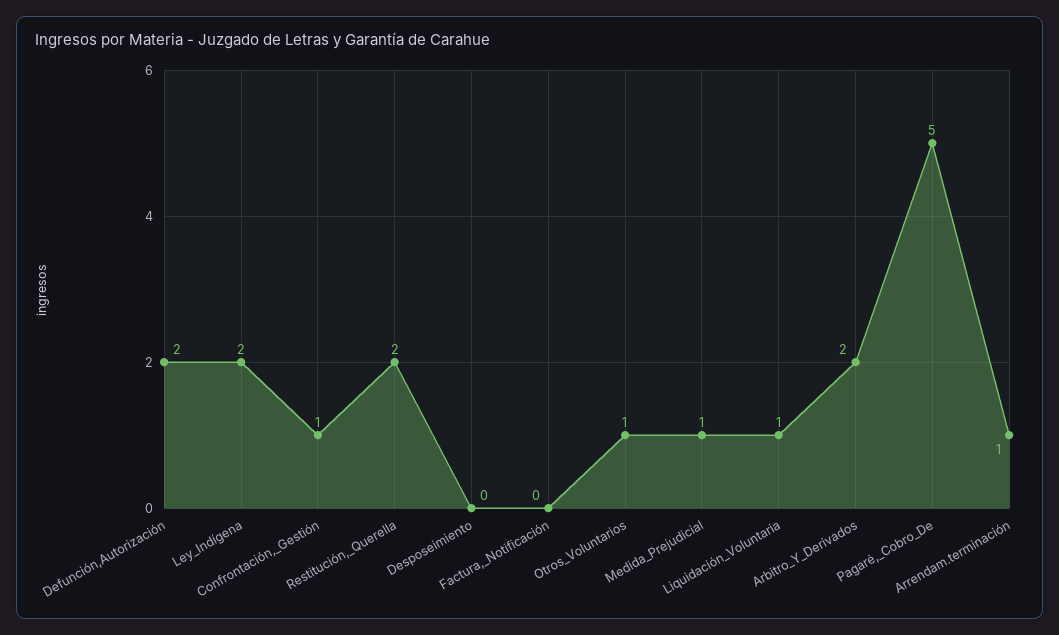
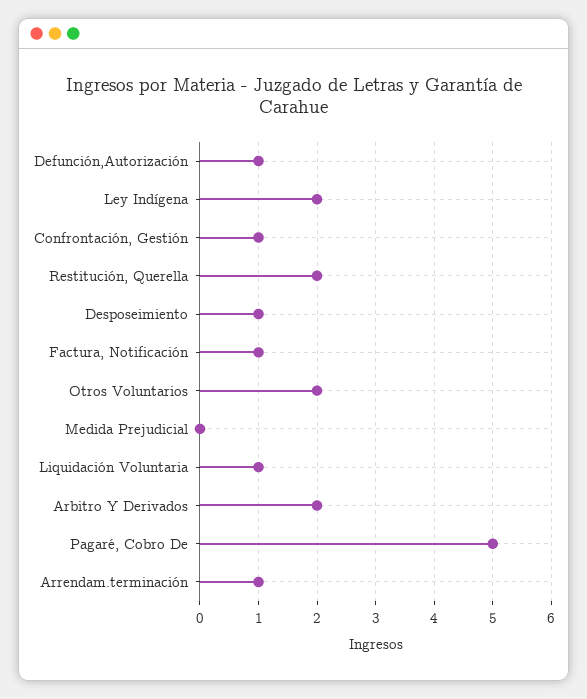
Defunción,Autorización: 2 -> 1
Desposeimiento: 0 -> 1
Factura,_Notificación: 0 -> 1
Otros_Voluntarios: 1 -> 2
Medida_Prejudicial: 1 -> 0

